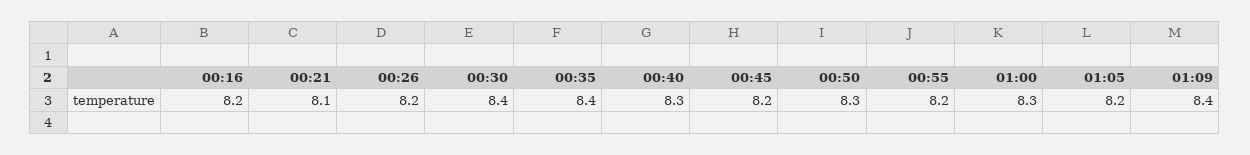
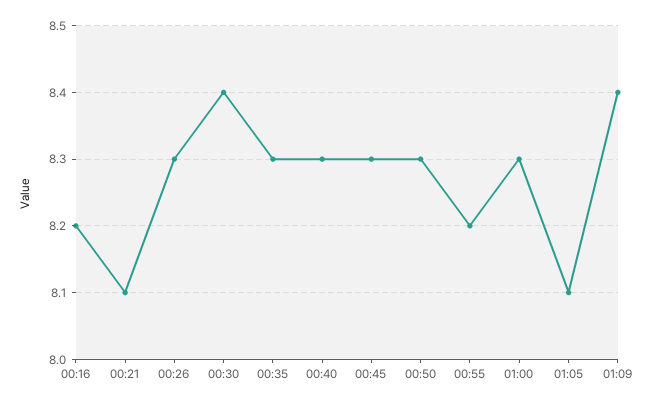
00:26: 8.2 -> 8.3
00:35: 8.4 -> 8.3
00:45: 8.2 -> 8.3
01:05: 8.2 -> 8.1

